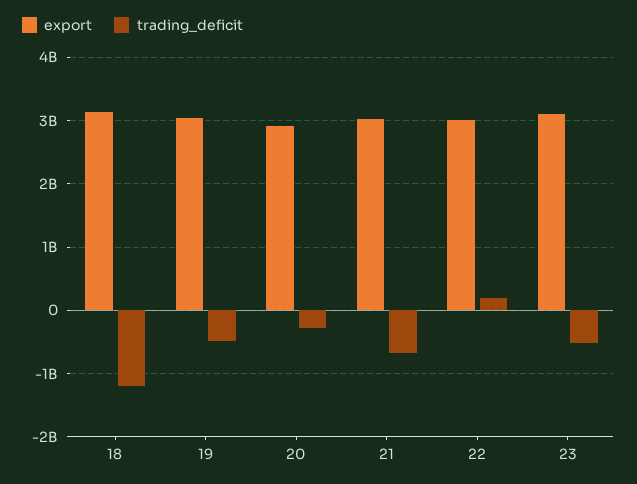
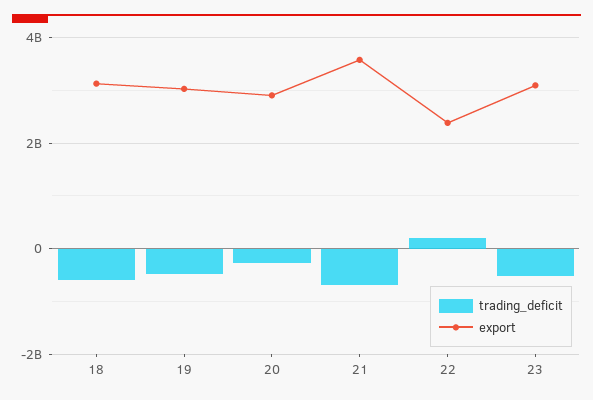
trading_deficit, 18: -1200000000 -> -600000000
export, 21: 3000000000 -> 3600000000
export, 22: 3000000000 -> 2400000000

